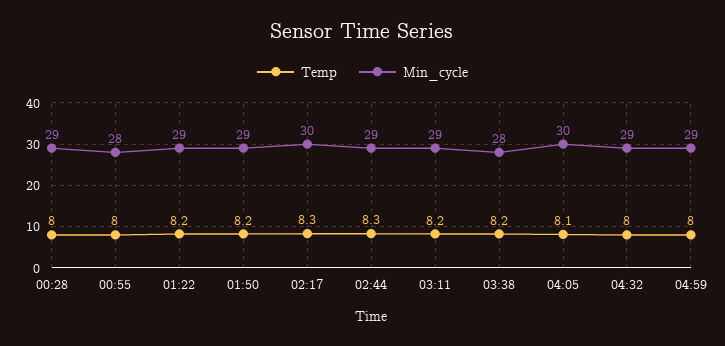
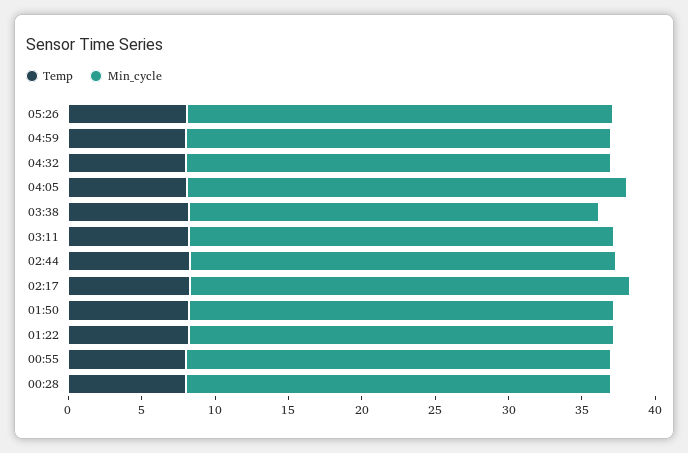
Min_cycle, 00:55: 28 -> 29
Temp, 05:26: none -> 8
Min_cycle, 05:26: none -> 29

